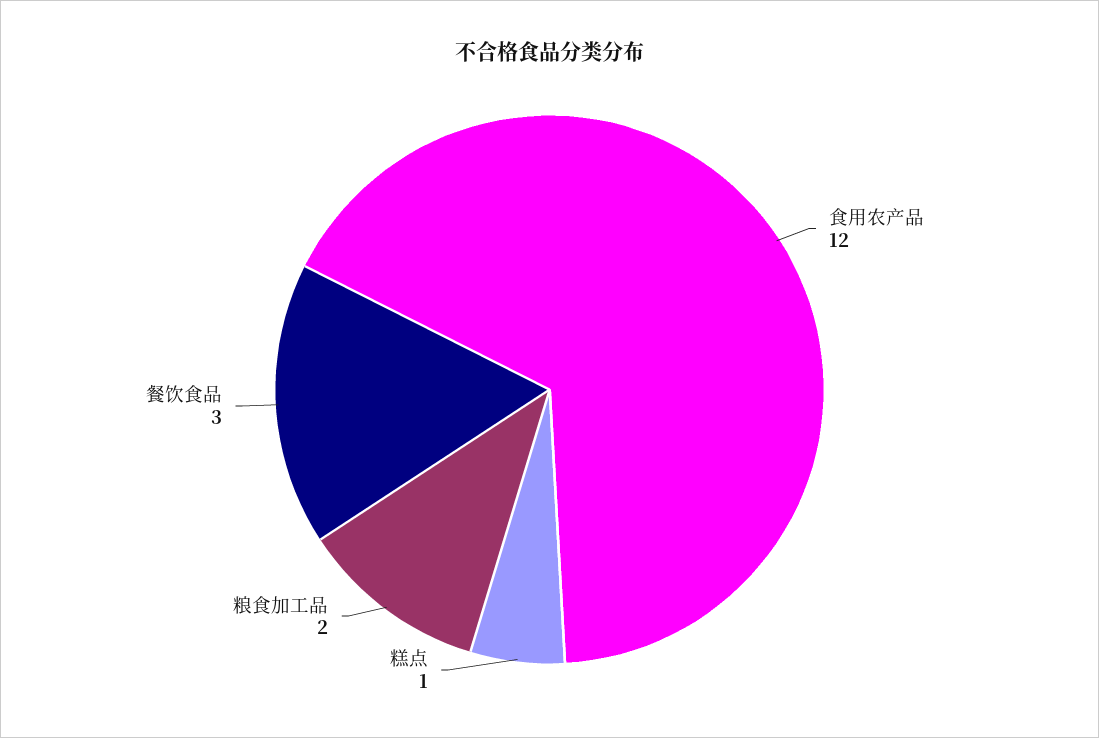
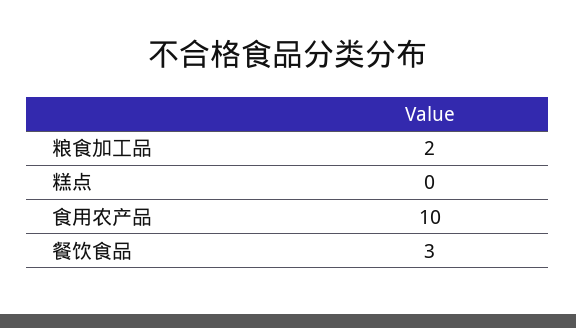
食用农产品: 12 -> 10
糕点: 1 -> 0

